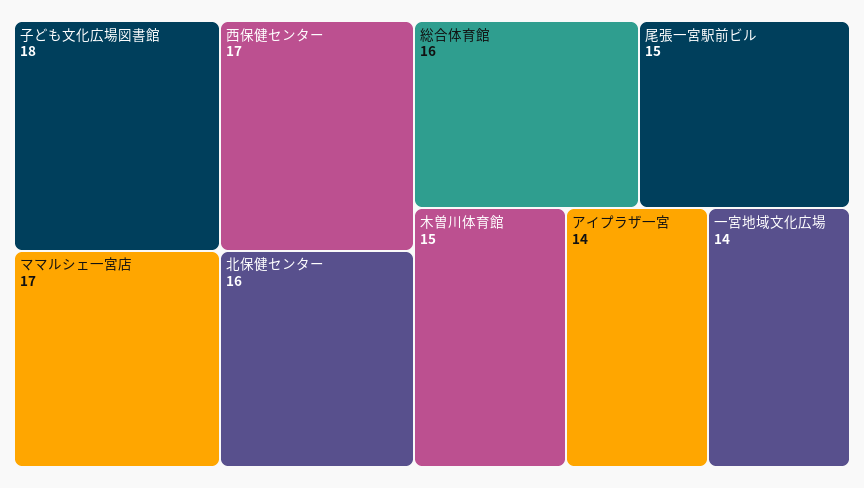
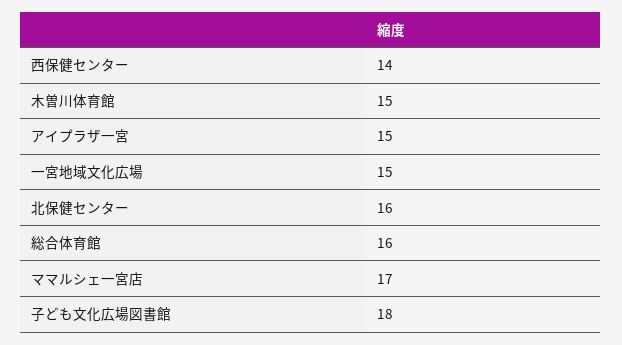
西保健センター: 17 -> 14
尾張一宮駅前ビル: 15 -> none
アイプラザ一宮: 14 -> 15
一宮地域文化広場: 14 -> 15

